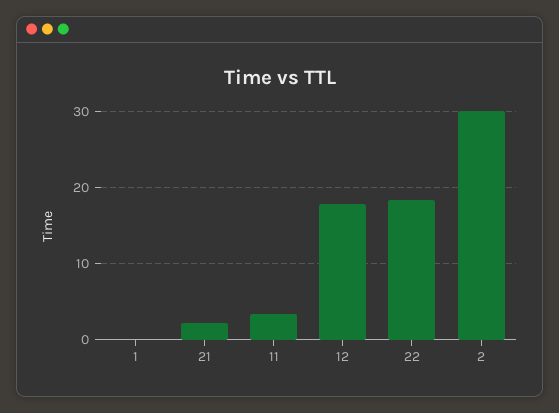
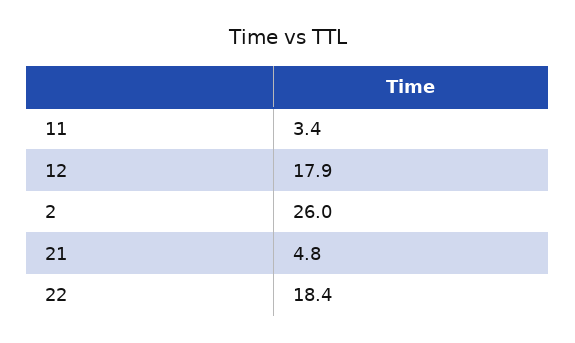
1: 0 -> none
21: 2 -> 4.8
2: 30 -> 26

